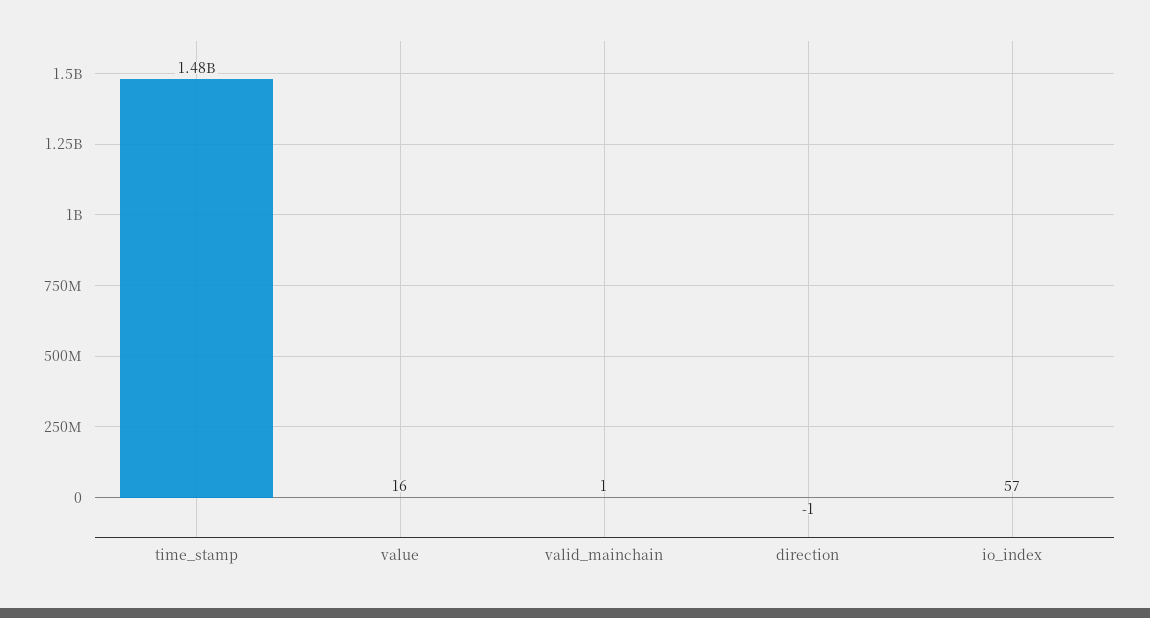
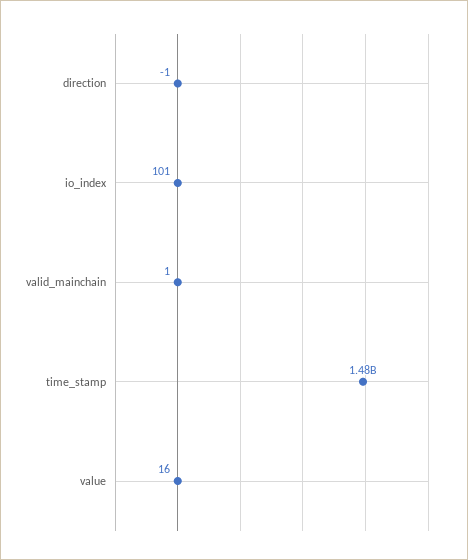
io_index: 57 -> 101

